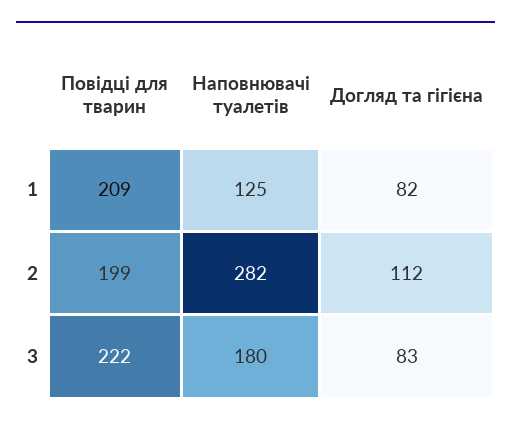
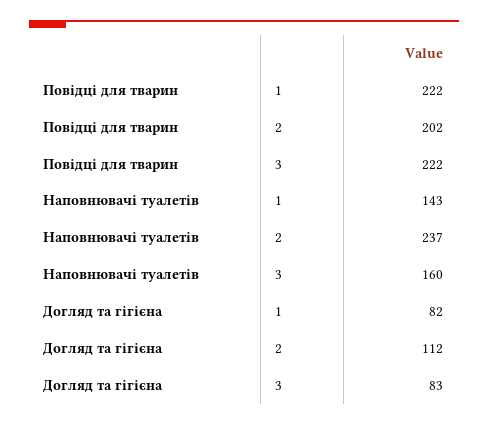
Повідці для тварин, 1: 209 -> 222
Наповнювачі туалетів, 1: 125 -> 143
Повідці для тварин, 2: 199 -> 202
Наповнювачі туалетів, 2: 282 -> 237
Наповнювачі туалетів, 3: 180 -> 160

